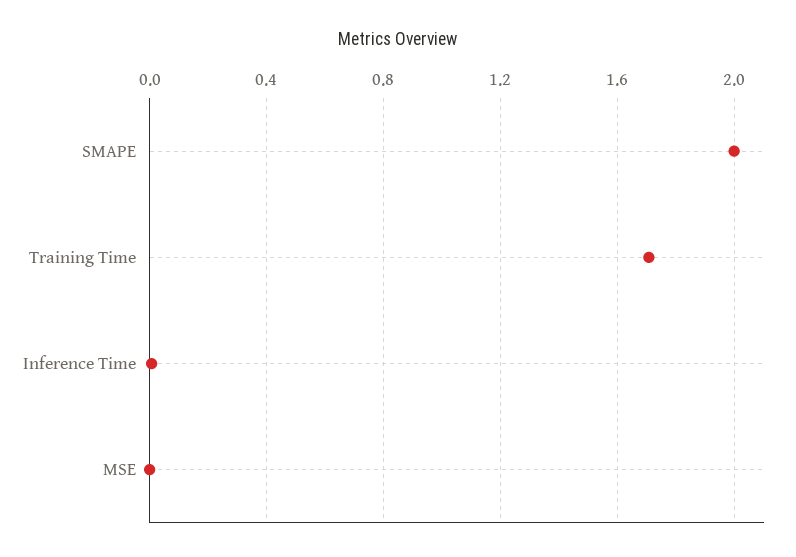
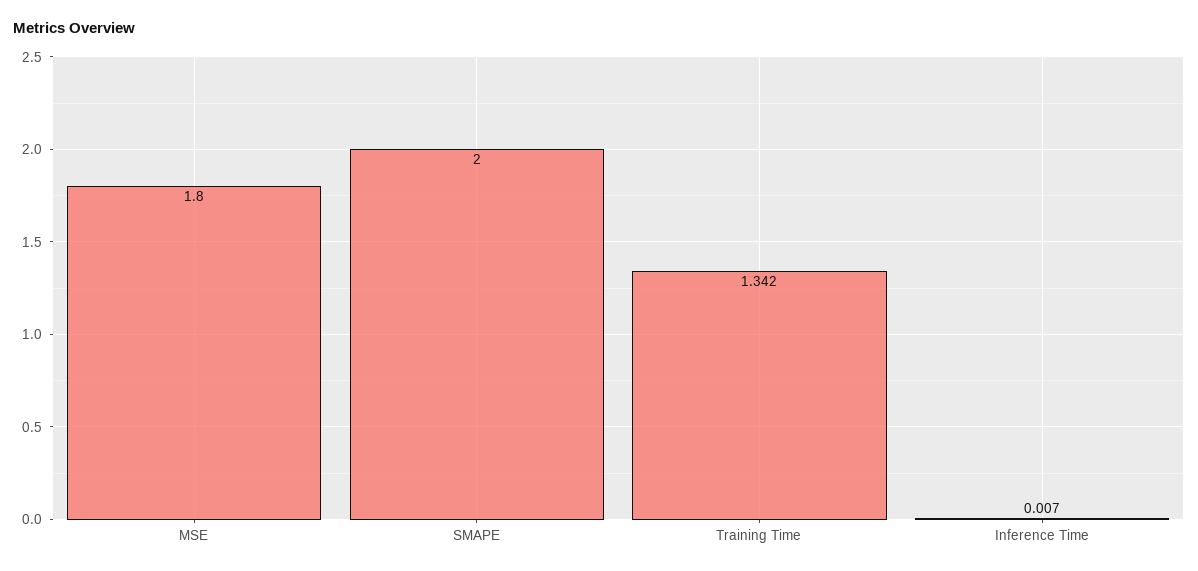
Training Time: 1.7 -> 1.342
MSE: 0 -> 1.8

